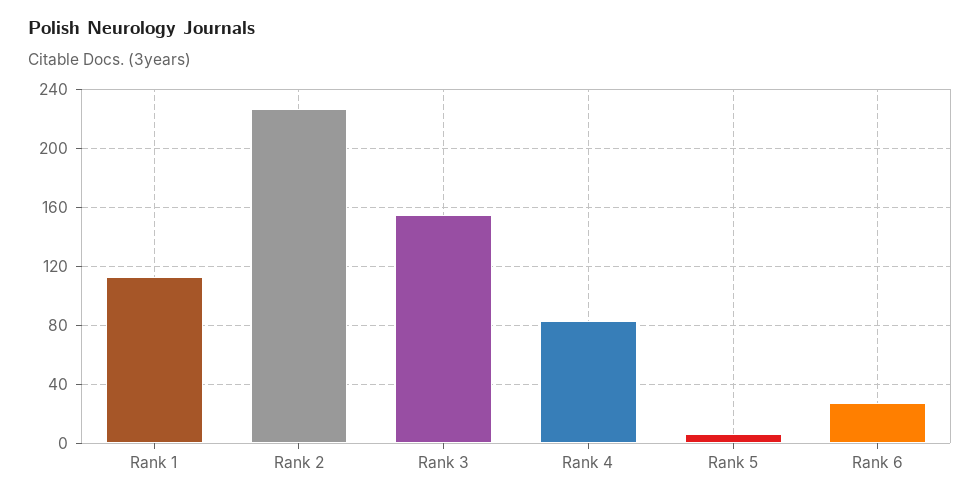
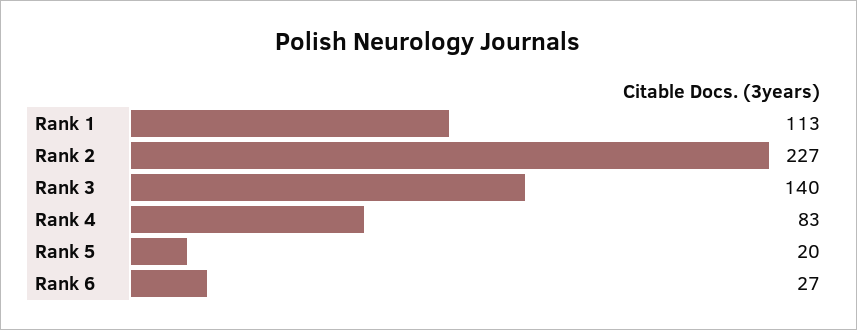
Rank 3: 155 -> 140
Rank 5: 5 -> 20

